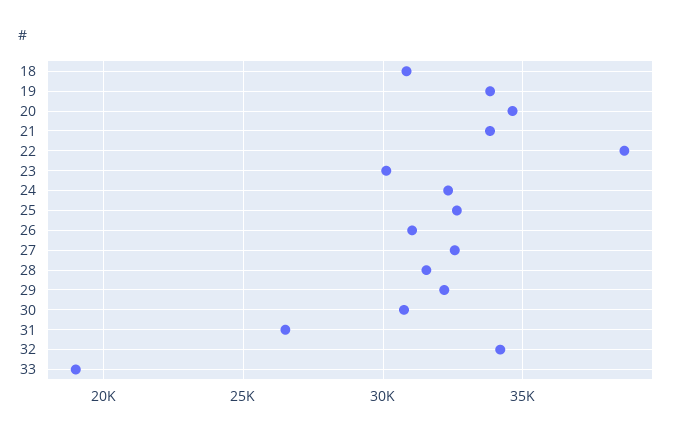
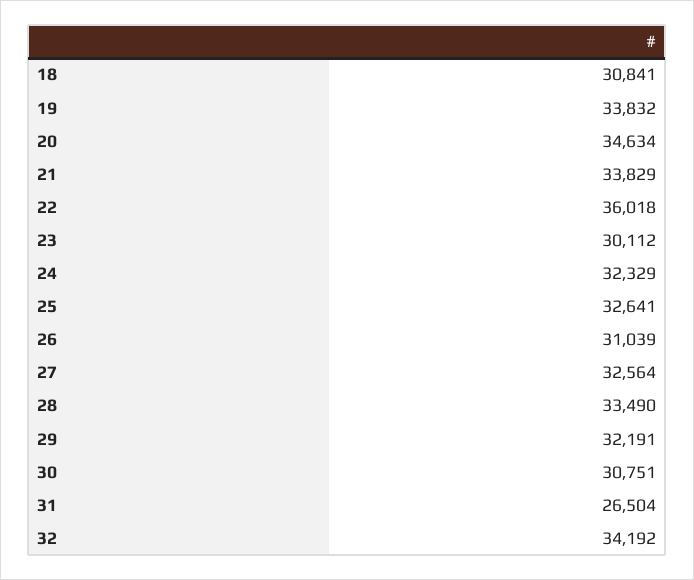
22: 38500 -> 36018
28: 31500 -> 33490
33: 19000 -> none

